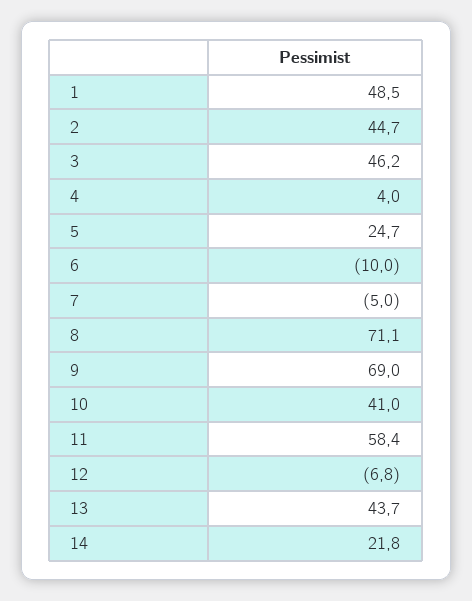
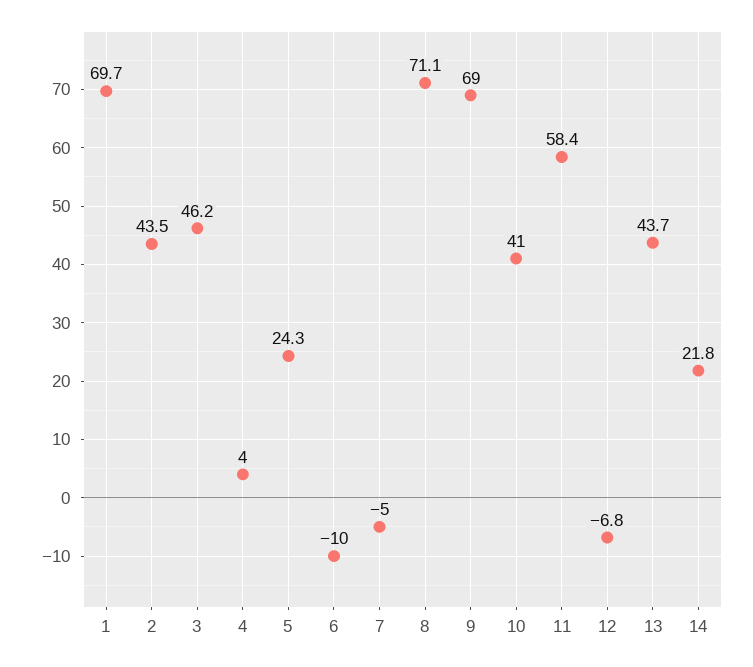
1: 48.5 -> 69.7
2: 44.7 -> 43.5
5: 24.7 -> 24.3

